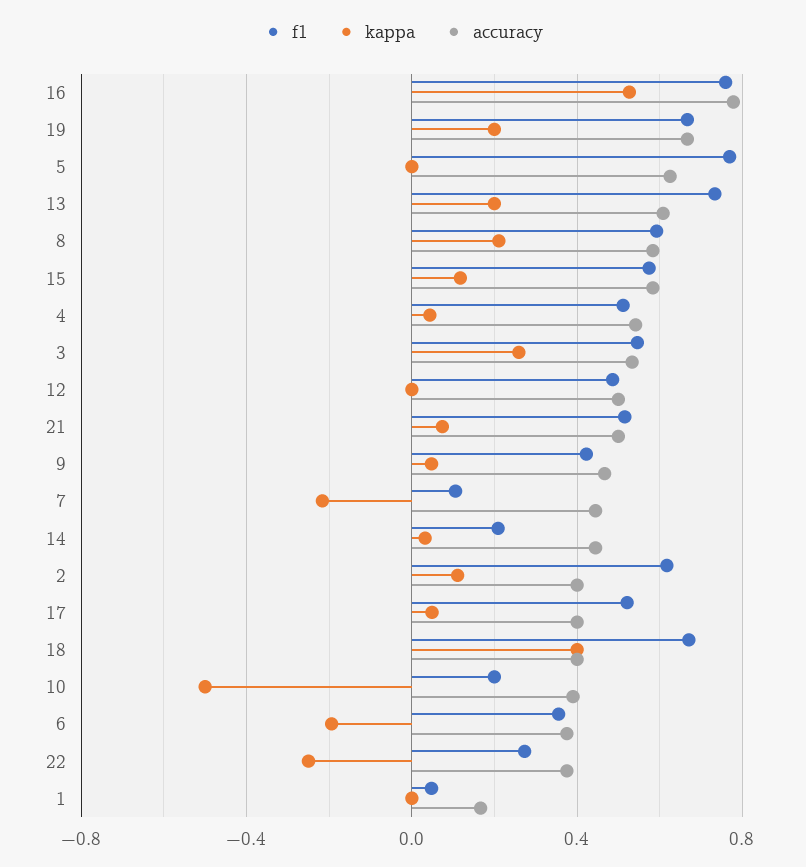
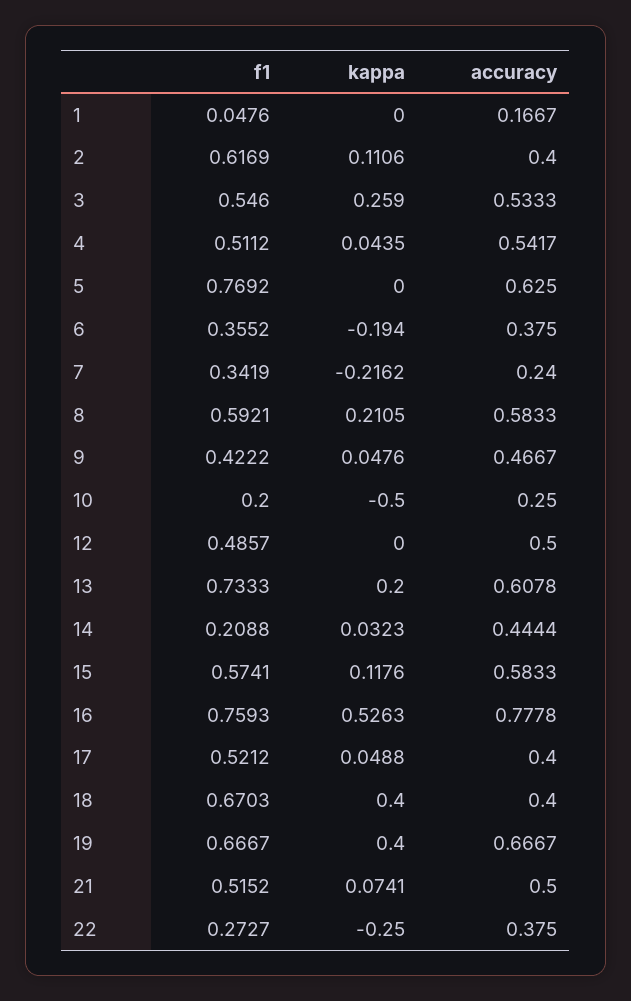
kappa, 19: 0.2 -> 0.4
f1, 7: 0.1 -> 0.3419
accuracy, 7: 0.45 -> 0.24
accuracy, 10: 0.4 -> 0.25

